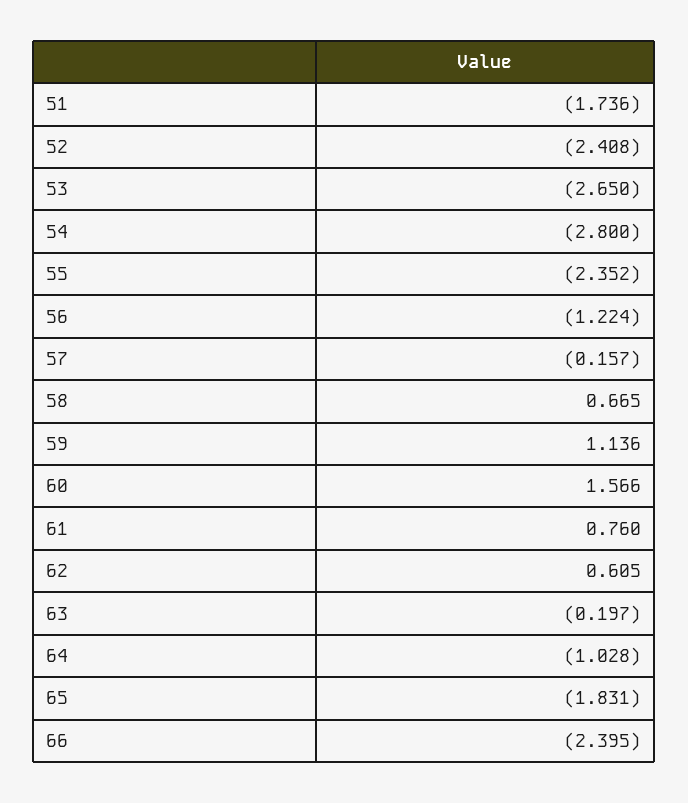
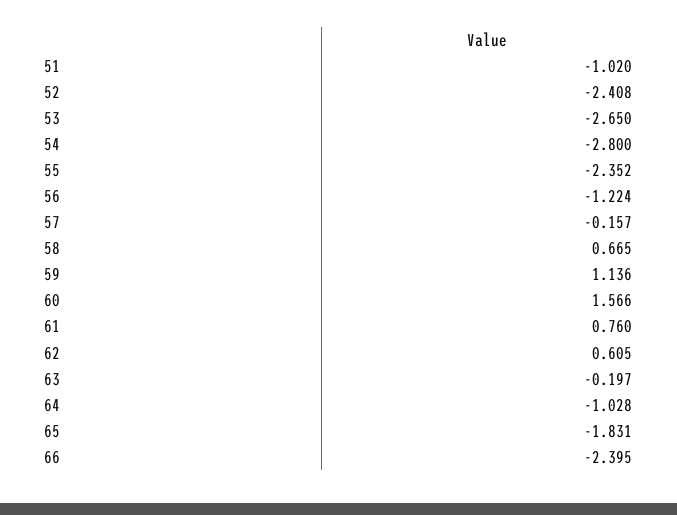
51: -1.736 -> -1.02

